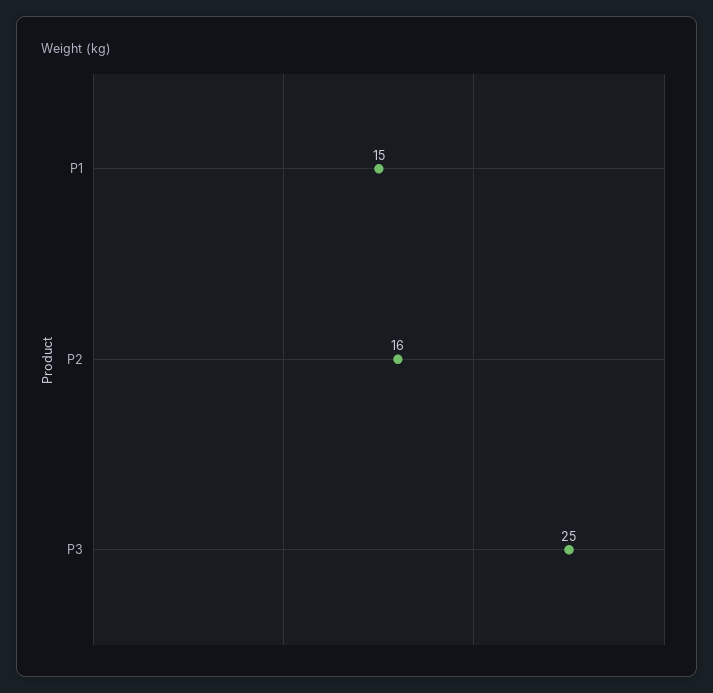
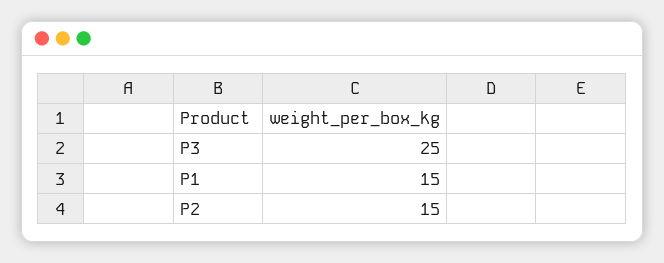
P2: 16 -> 15

